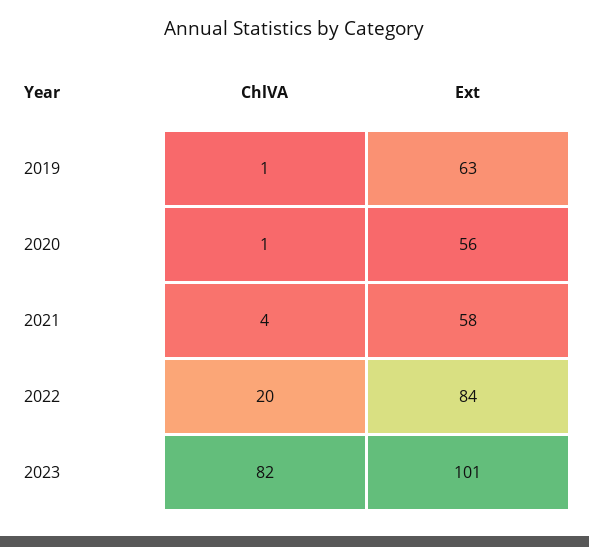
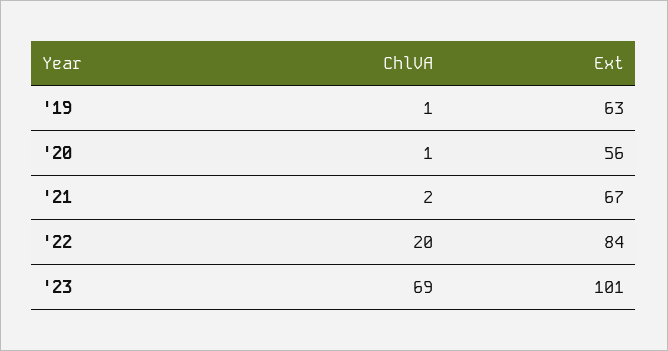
ChlVA, 2021: 4 -> 2
Ext, 2021: 58 -> 67
ChlVA, 2023: 82 -> 69

